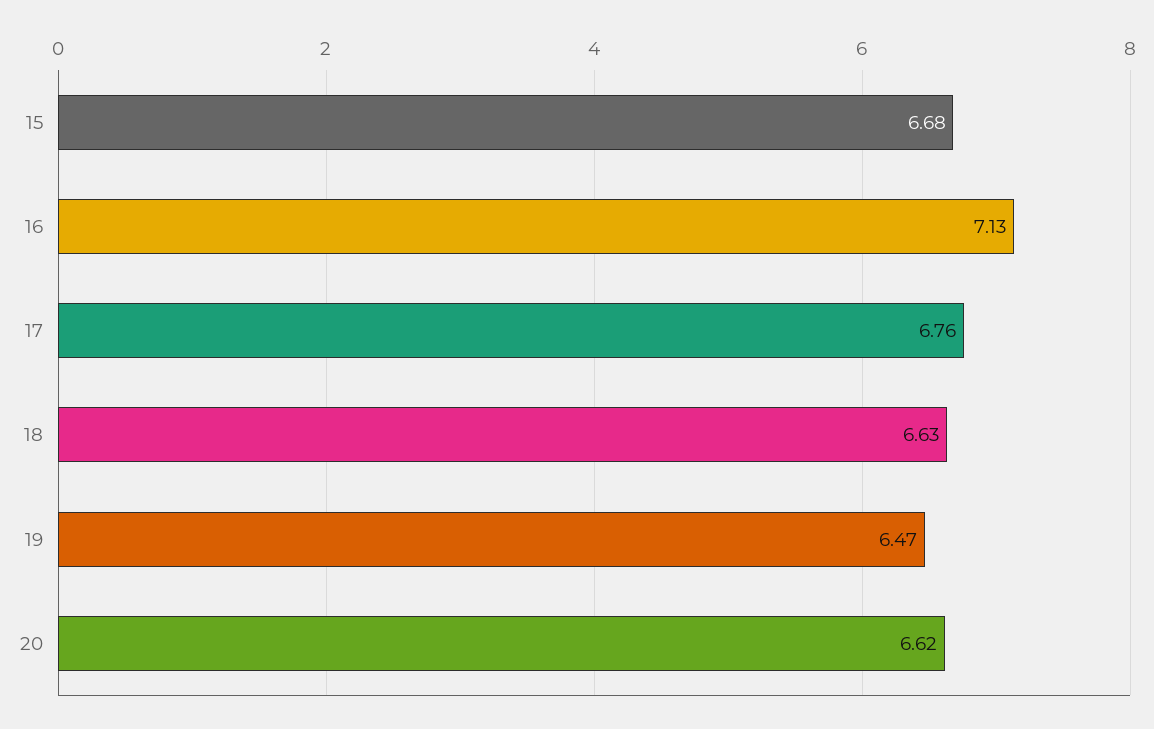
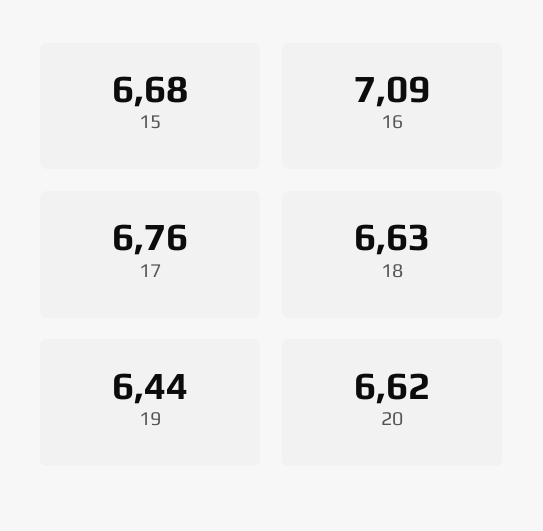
16: 7.13 -> 7.09
19: 6.47 -> 6.44

